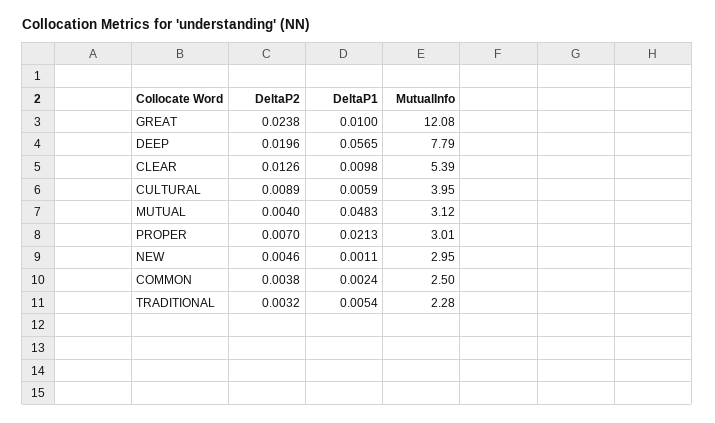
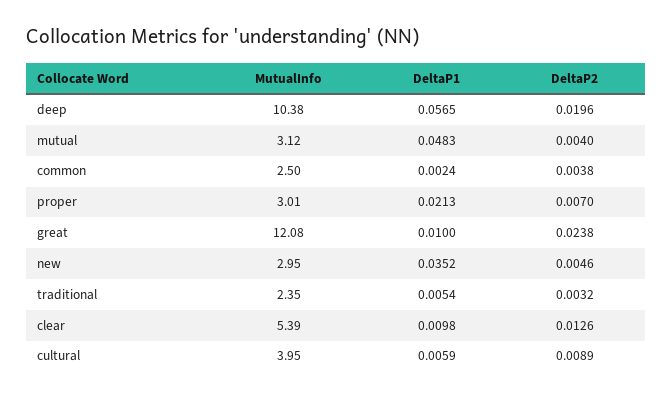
MutualInfo, DEEP: 7.79 -> 10.38
DeltaP1, NEW: 0.0011 -> 0.0352
MutualInfo, TRADITIONAL: 2.28 -> 2.35

